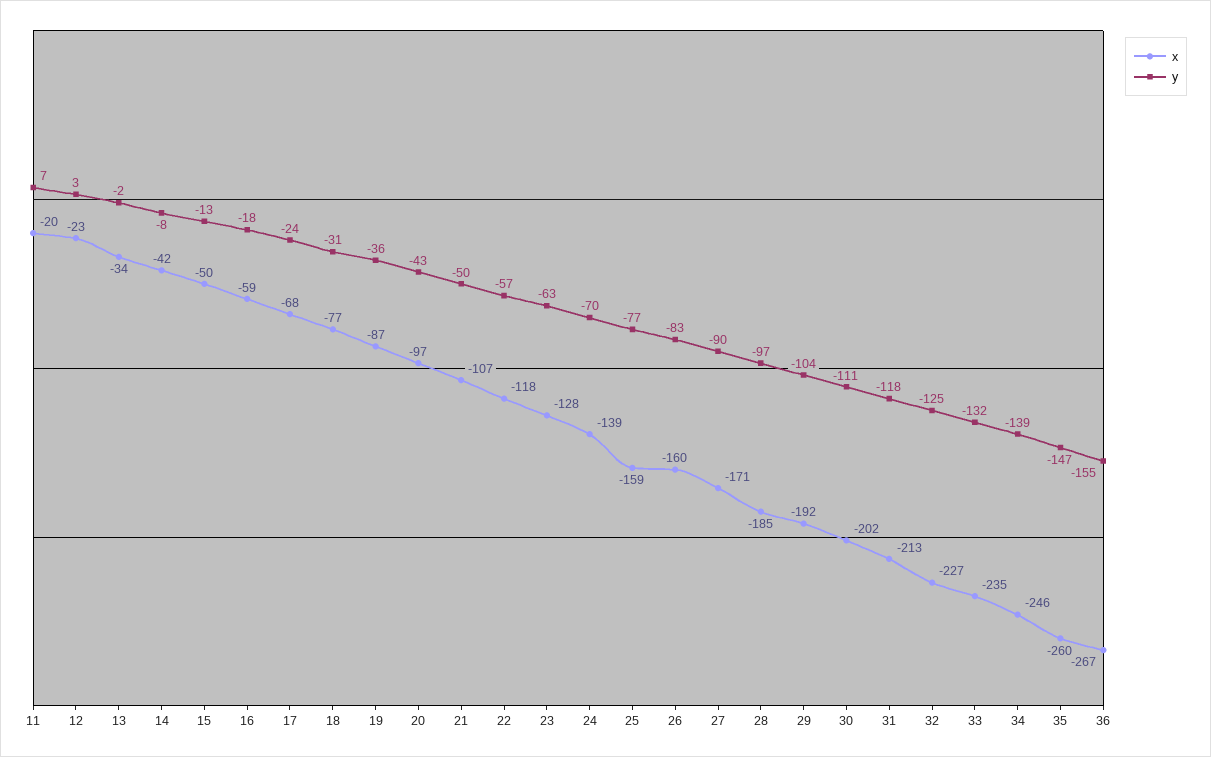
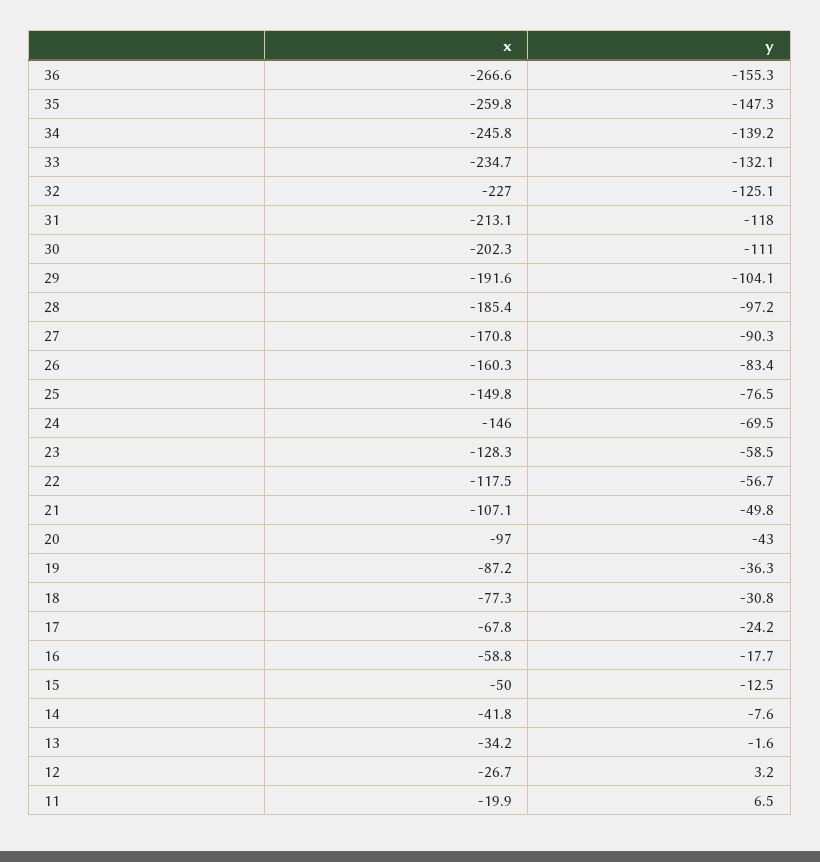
x, 12: -23 -> -26.7
y, 23: -63 -> -58.5
x, 24: -139 -> -146
x, 25: -159 -> -149.8

